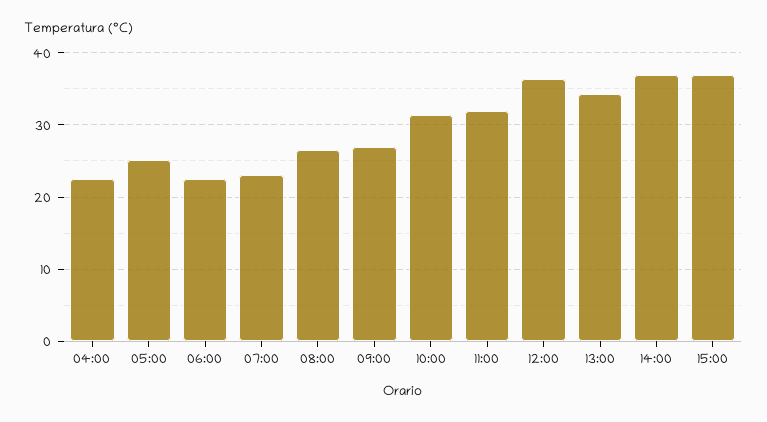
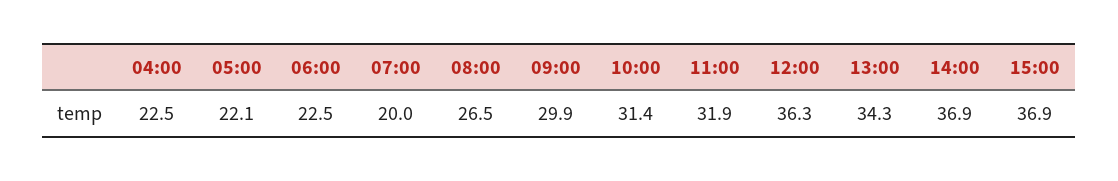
05:00: 25 -> 22.1
07:00: 23 -> 20
09:00: 27 -> 29.9

